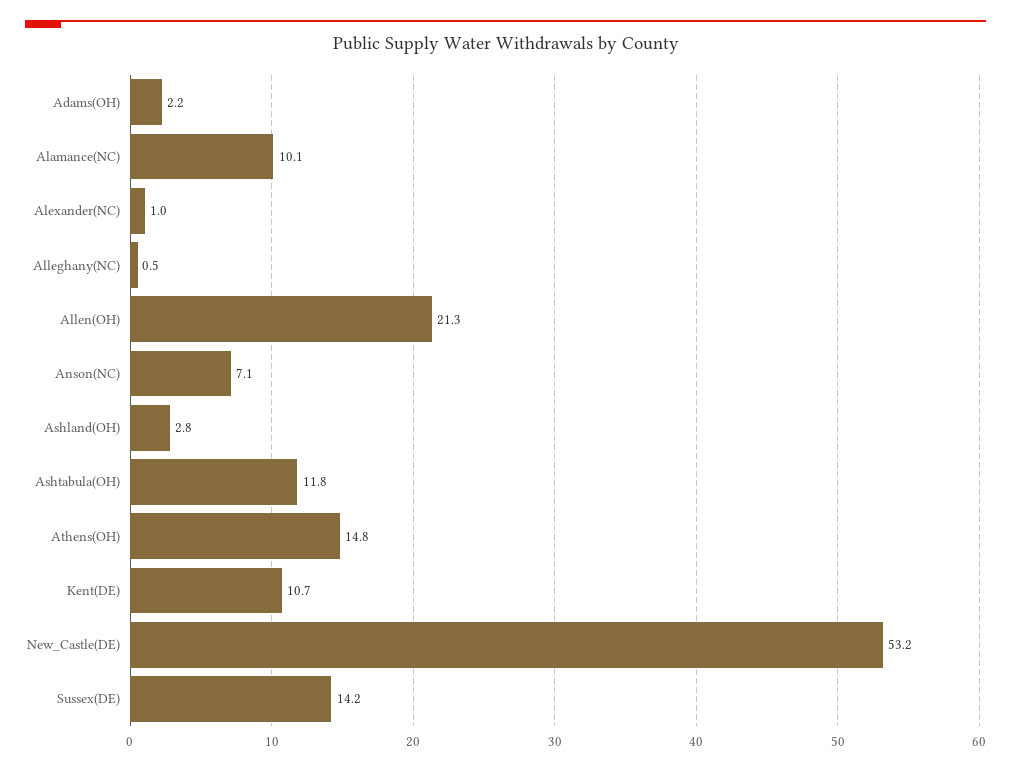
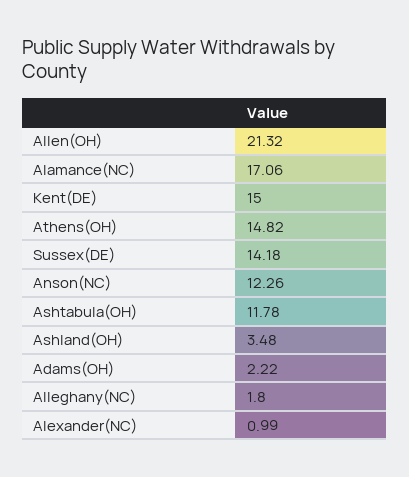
Alamance(NC): 10.1 -> 17.06
Alleghany(NC): 0.5 -> 1.8
Anson(NC): 7.1 -> 12.26
Ashland(OH): 2.8 -> 3.48
Kent(DE): 10.7 -> 15
New_Castle(DE): 53.2 -> none

